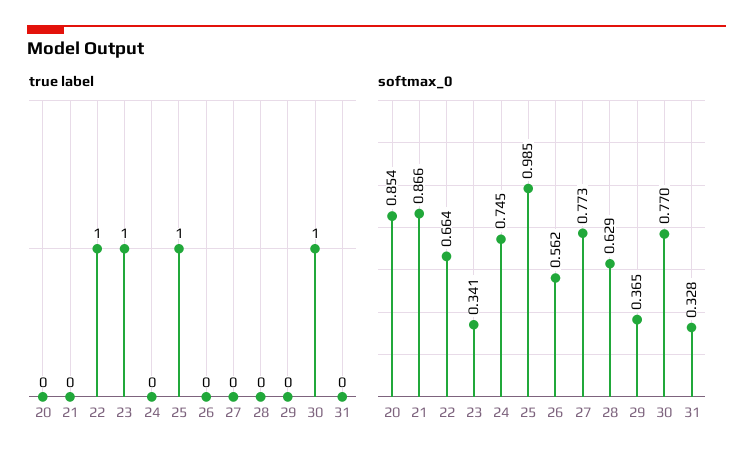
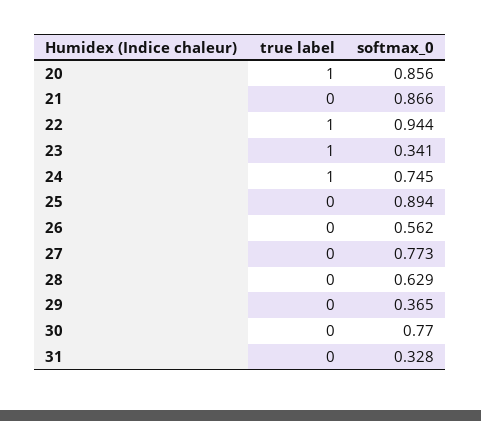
true label, 20: 0 -> 1
true label, 24: 0 -> 1
true label, 25: 1 -> 0
true label, 30: 1 -> 0
softmax_0, 20: 0.854 -> 0.856
softmax_0, 22: 0.664 -> 0.944
softmax_0, 25: 0.985 -> 0.894

